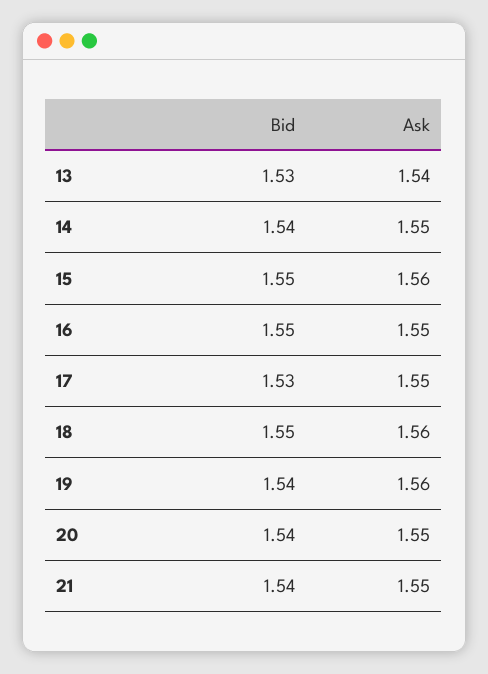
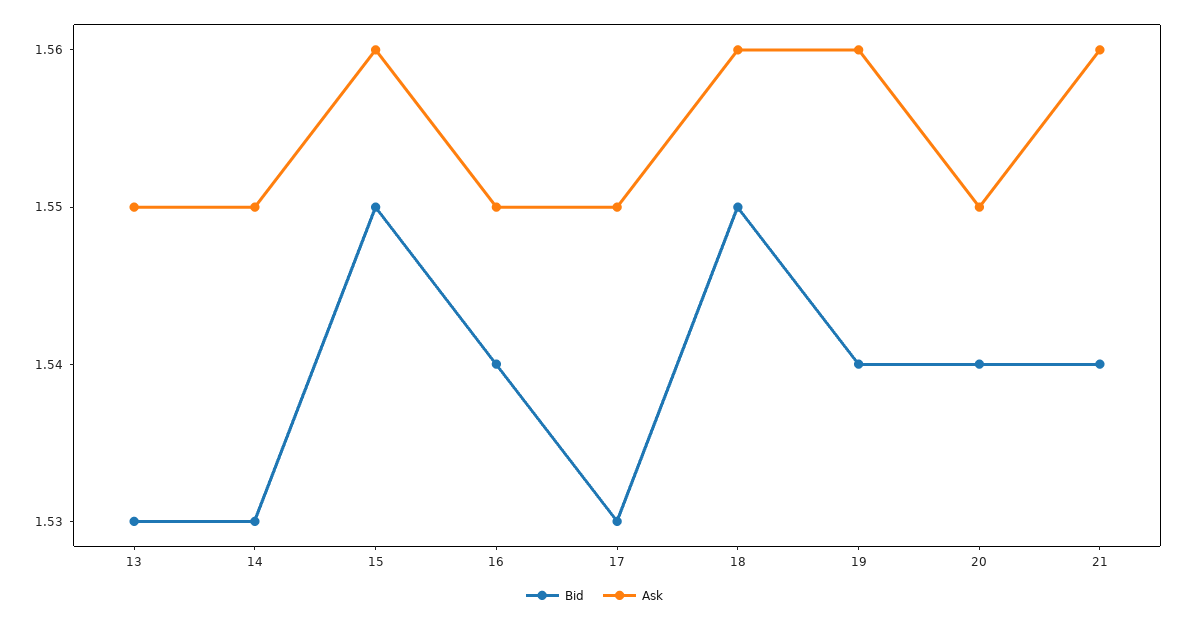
Ask, 13: 1.54 -> 1.55
Bid, 14: 1.54 -> 1.53
Bid, 16: 1.55 -> 1.54
Ask, 21: 1.55 -> 1.56

